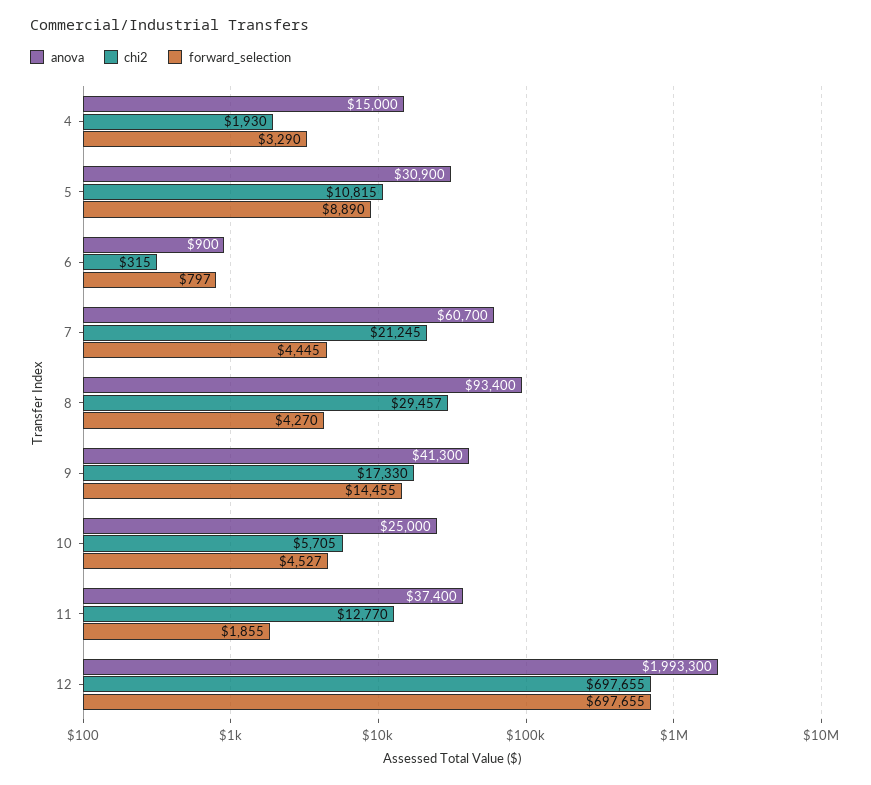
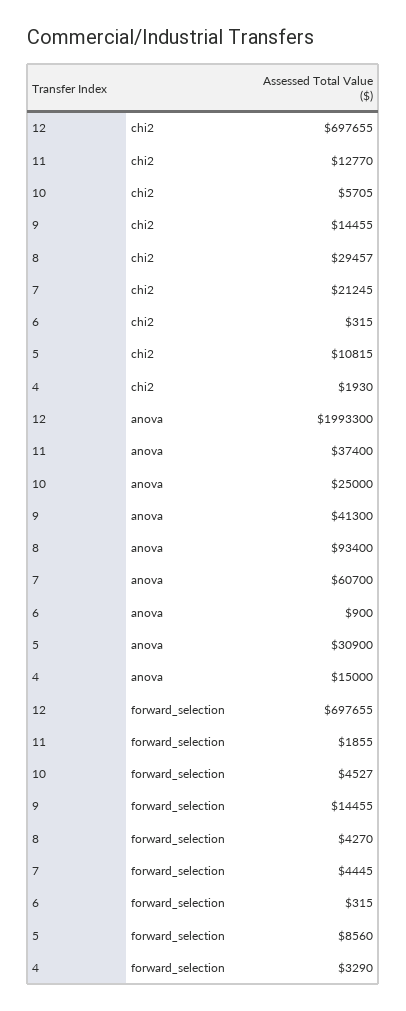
forward_selection, 5: 8890 -> 8560
forward_selection, 6: 797 -> 315
chi2, 9: 17330 -> 14455

